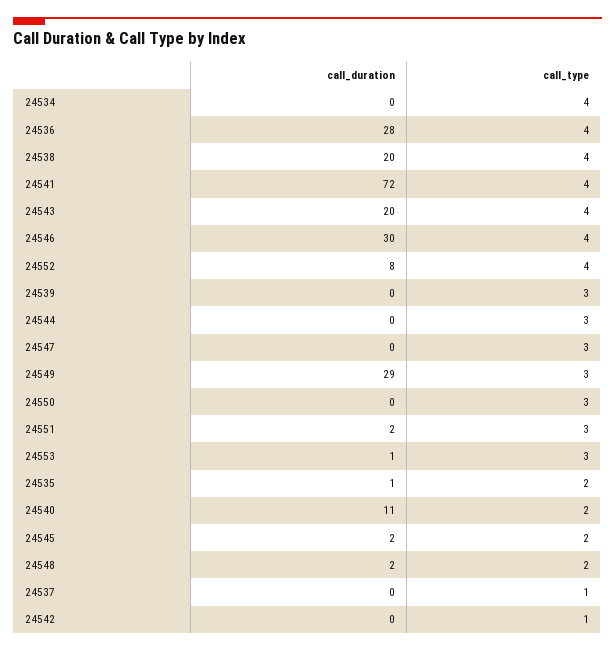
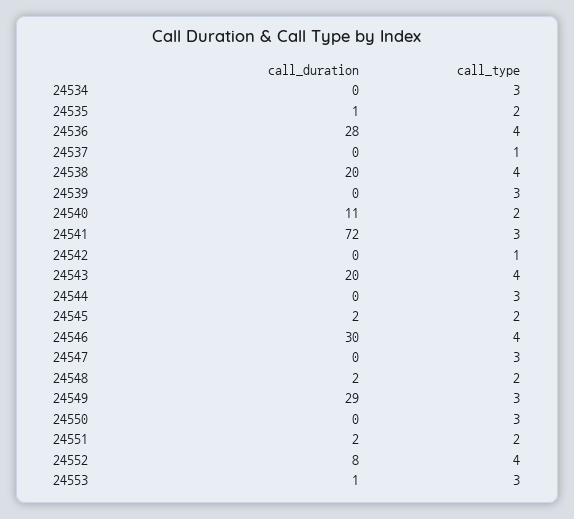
call_type, 24534: 4 -> 3
call_type, 24541: 4 -> 3
call_type, 24551: 3 -> 2

